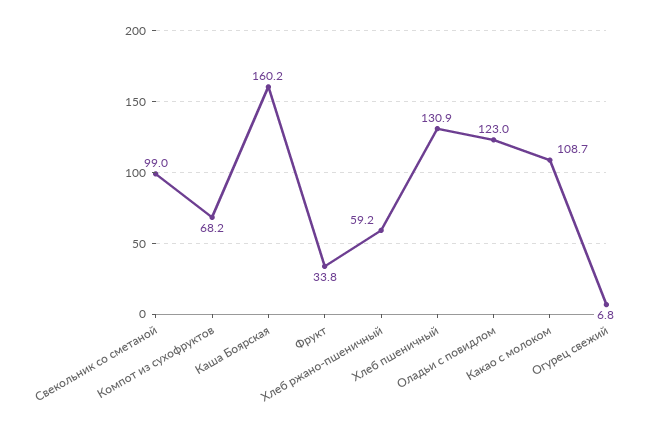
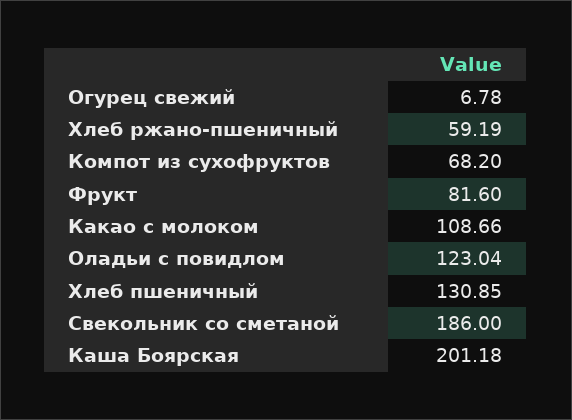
Свекольник со сметаной: 99 -> 186
Каша Боярская: 160.2 -> 201.18
Фрукт: 33.8 -> 81.6

